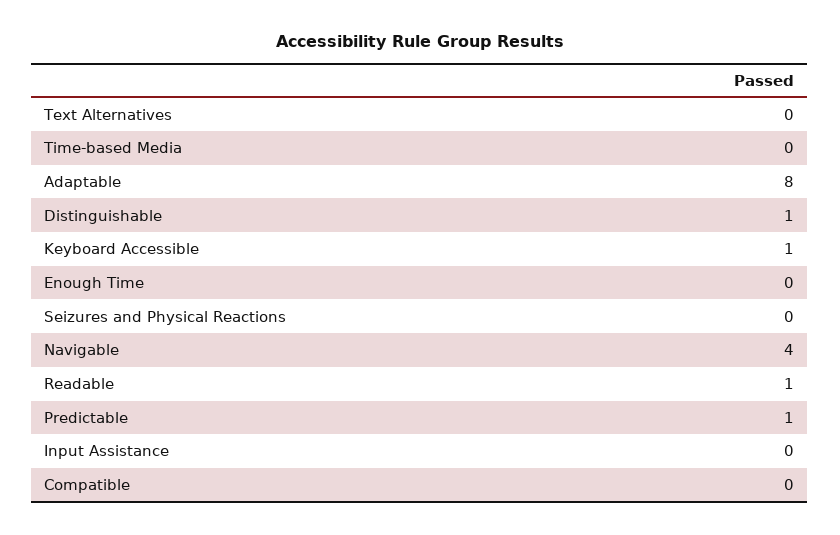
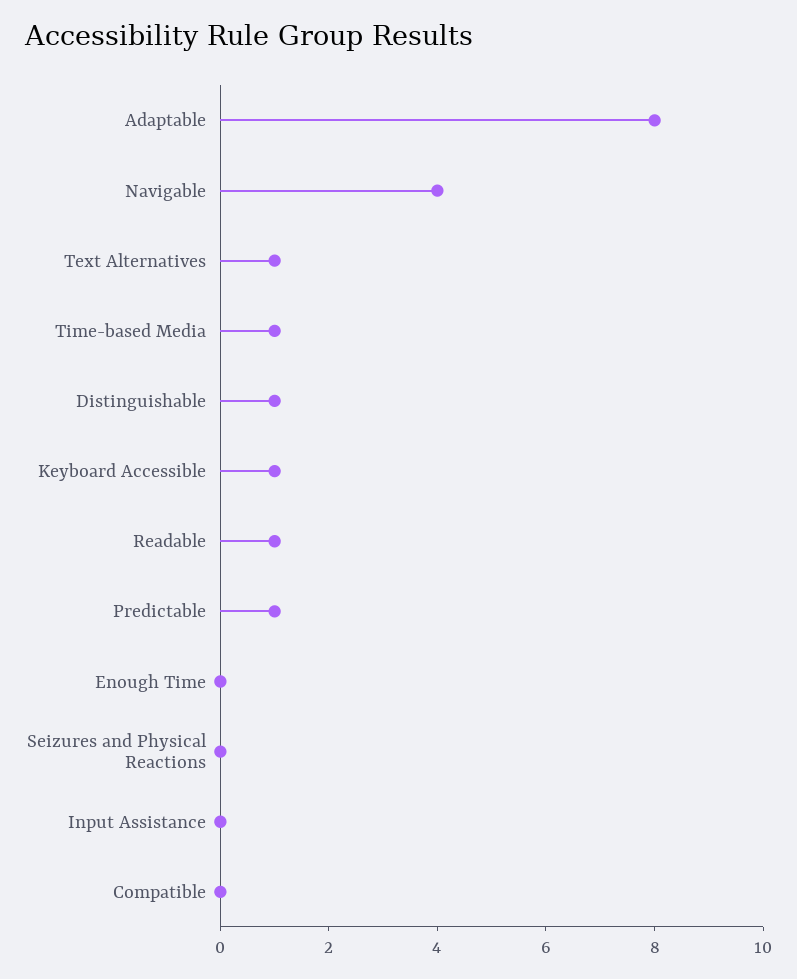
Text Alternatives: 0 -> 1
Time-based Media: 0 -> 1

